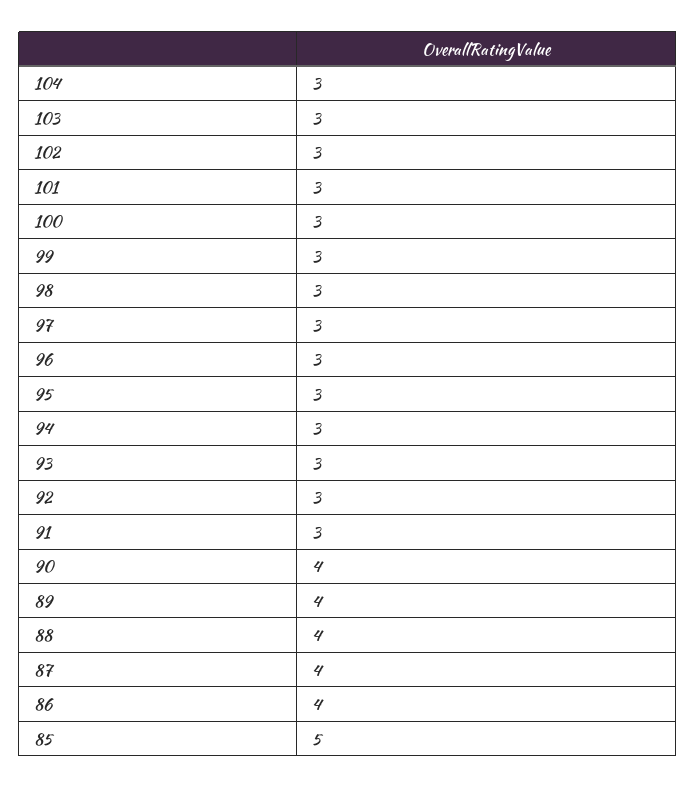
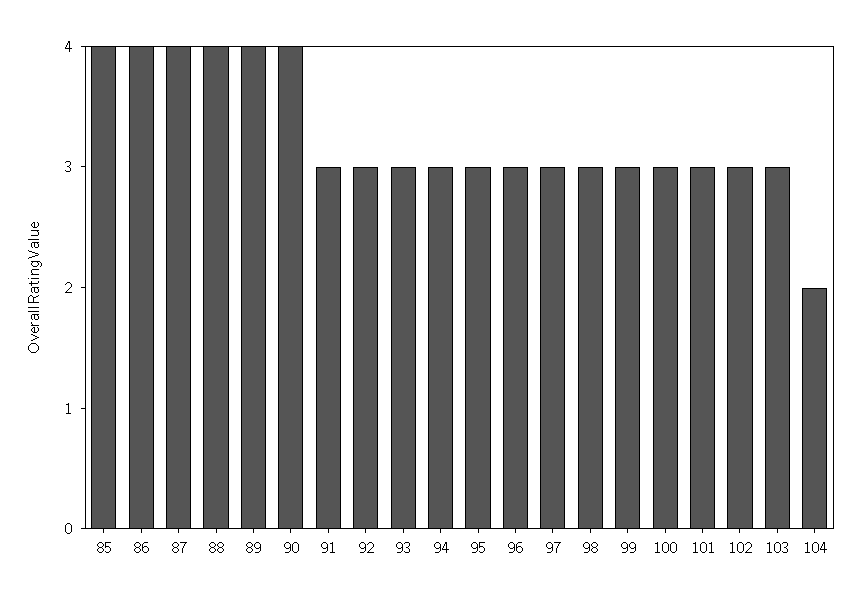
104: 3 -> 2
85: 5 -> 4

